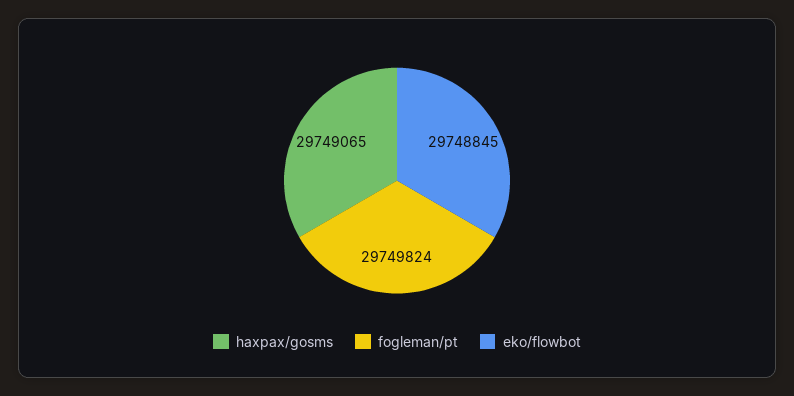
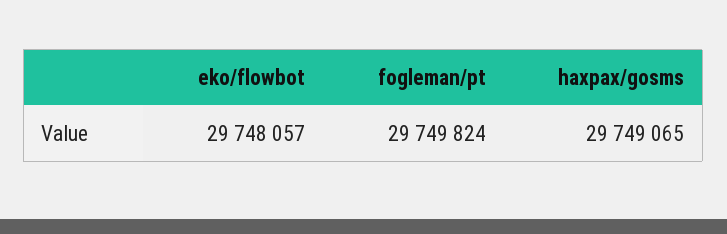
eko/flowbot: 29748845 -> 29748057

